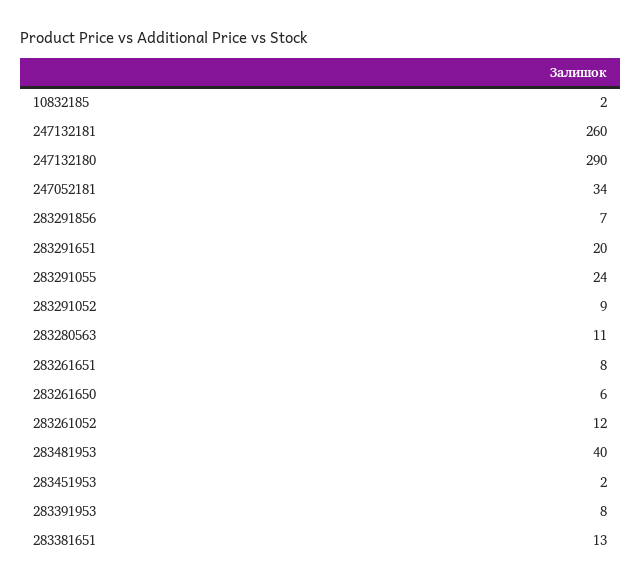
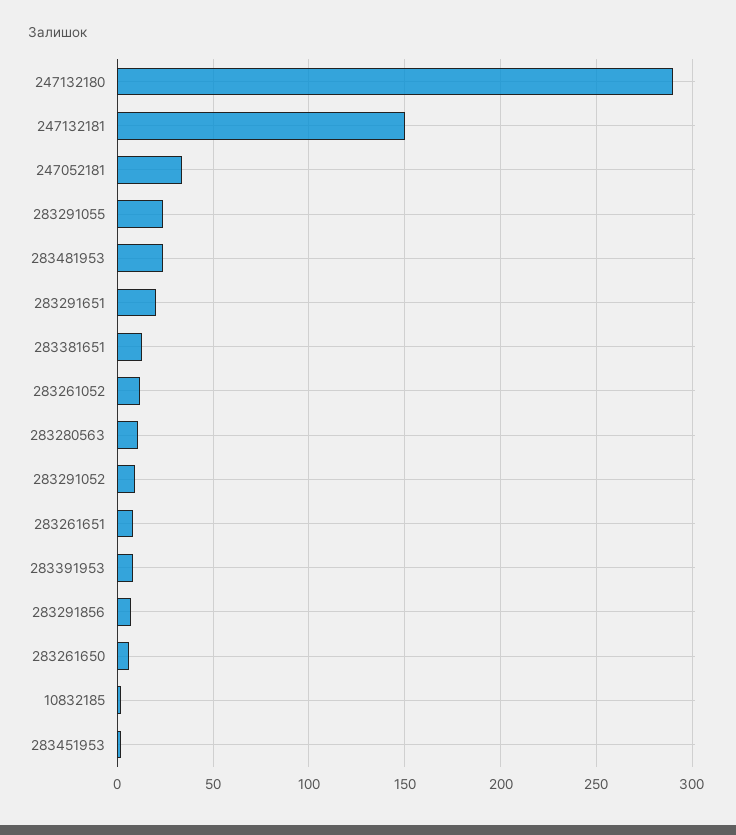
247132181: 260 -> 150
283481953: 40 -> 25

